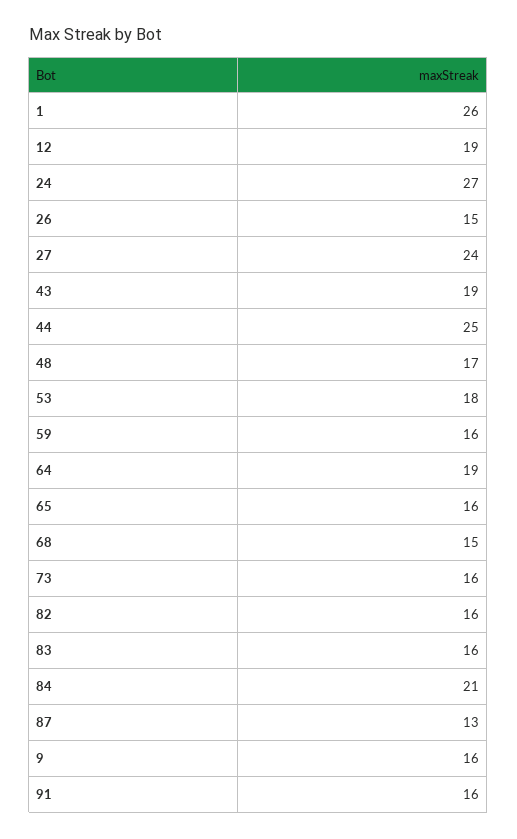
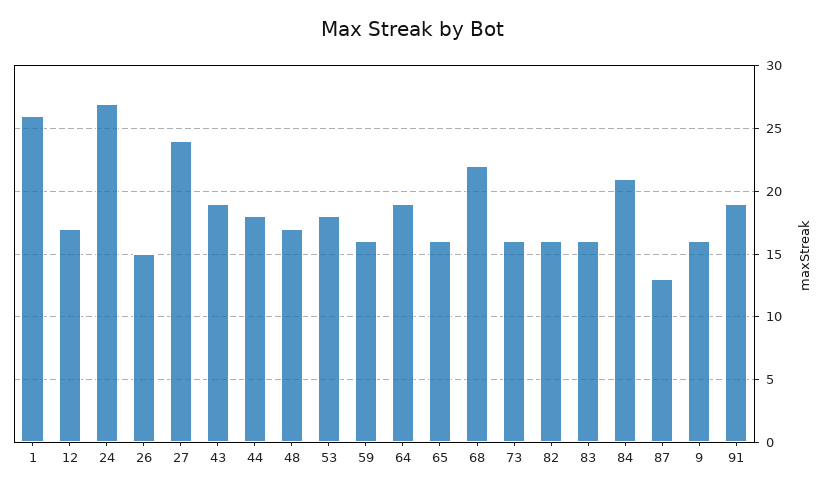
12: 19 -> 17
44: 25 -> 18
68: 15 -> 22
91: 16 -> 19

